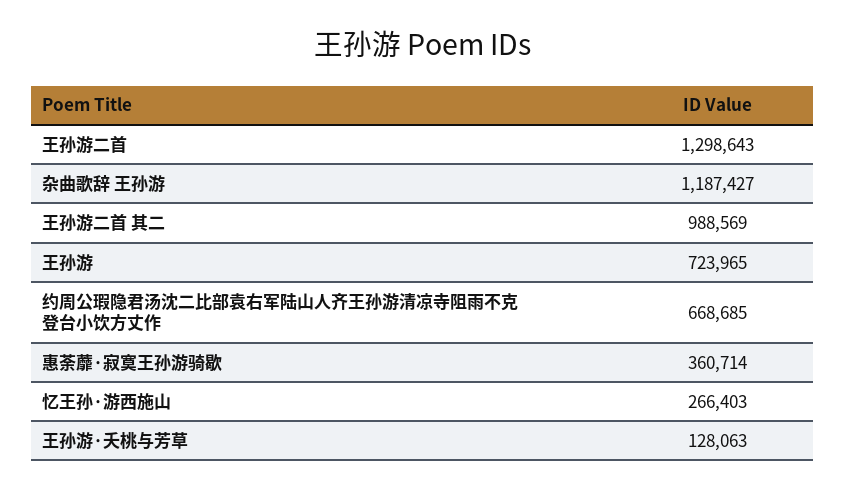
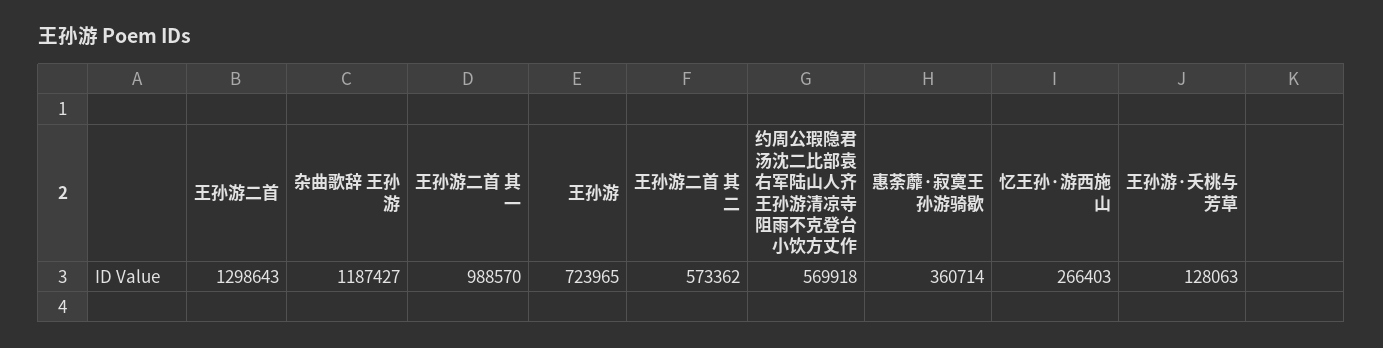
王孙游二首 其二: 988569 -> 573362
约周公瑕隐君汤沈二比部袁右军陆山人齐王孙游清凉寺阻雨不克登台小饮方丈作: 668685 -> 569918
王孙游二首 其一: none -> 988570

